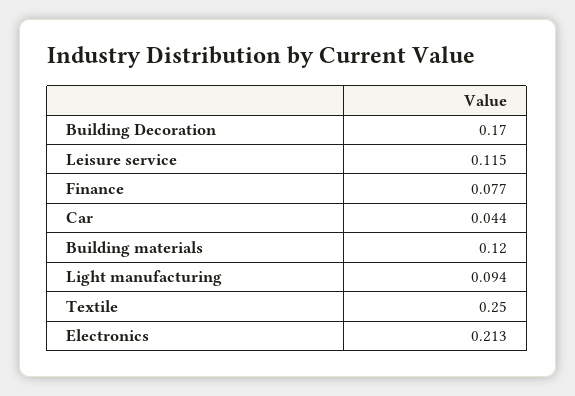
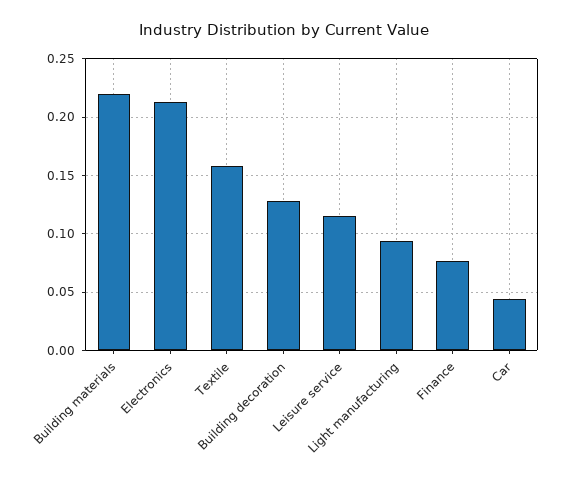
Building Decoration: 0.17 -> 0.13
Building materials: 0.12 -> 0.22
Textile: 0.25 -> 0.16

